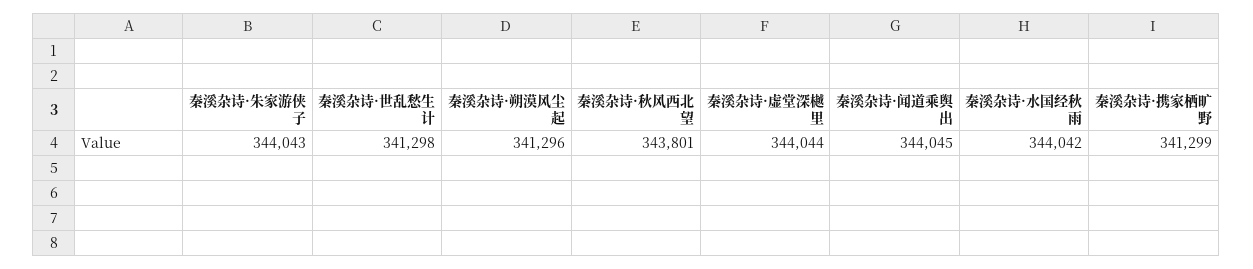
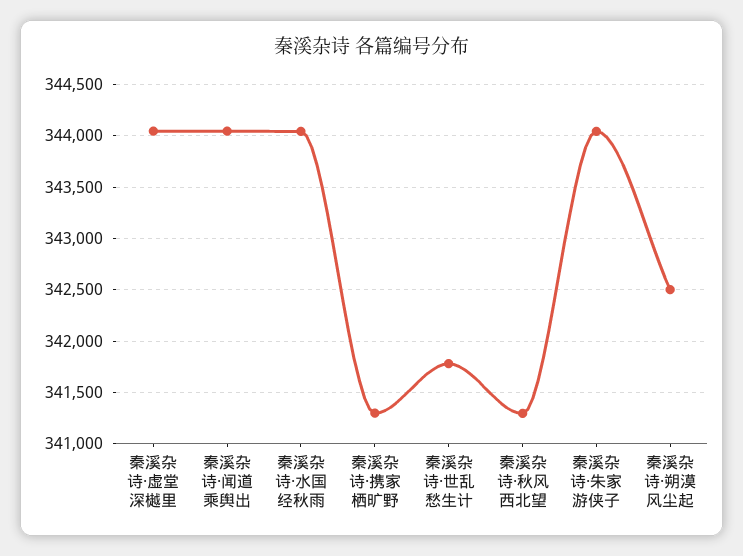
秦溪杂诗·世乱愁生计: 341298 -> 341800
秦溪杂诗·朔漠风尘起: 341296 -> 342500
秦溪杂诗·秋风西北望: 343801 -> 341300

